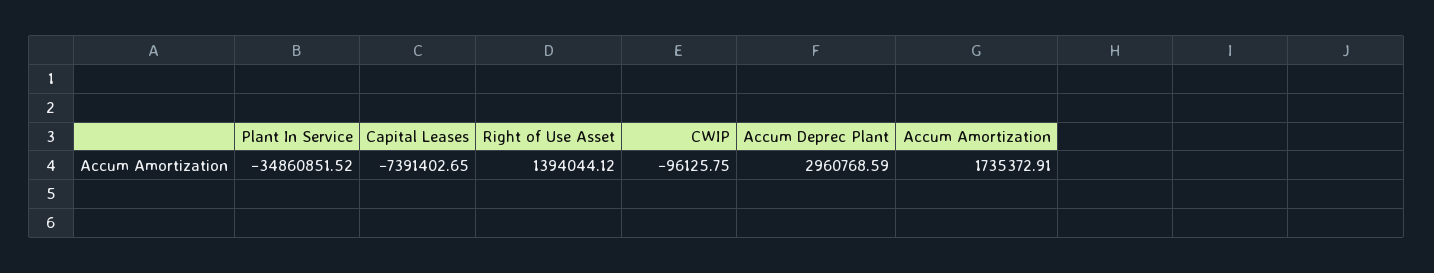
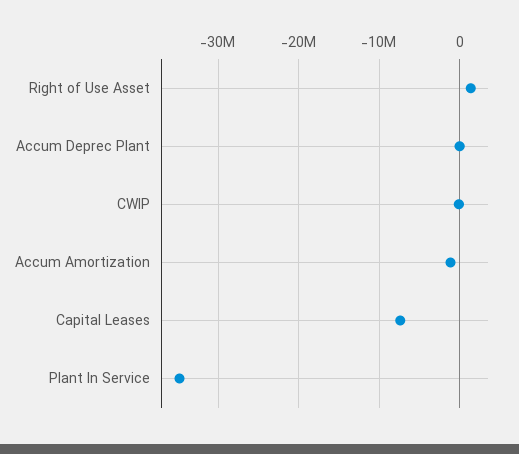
Accum Deprec Plant: 2960768.59 -> 0
Accum Amortization: 1735372.91 -> -1000000

